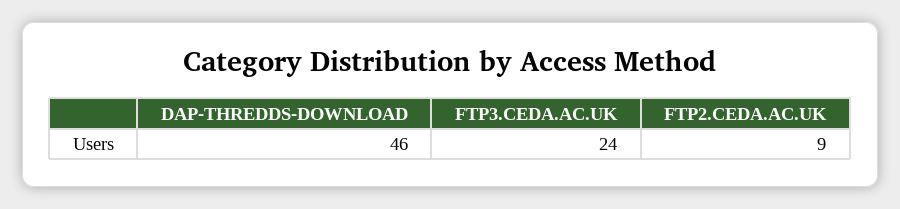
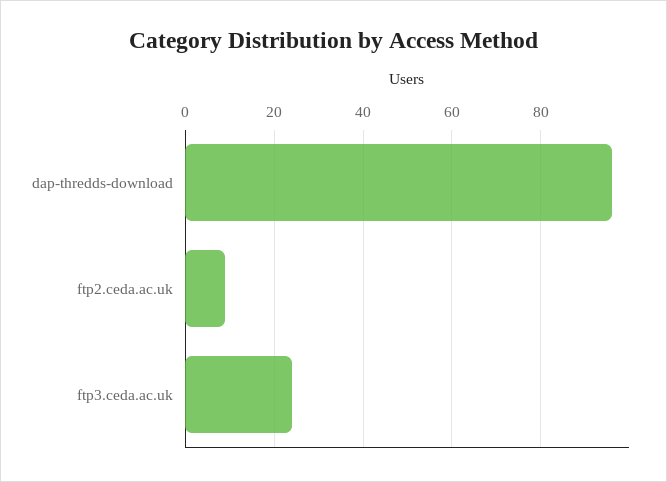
DAP-THREDDS-DOWNLOAD: 46 -> 95

